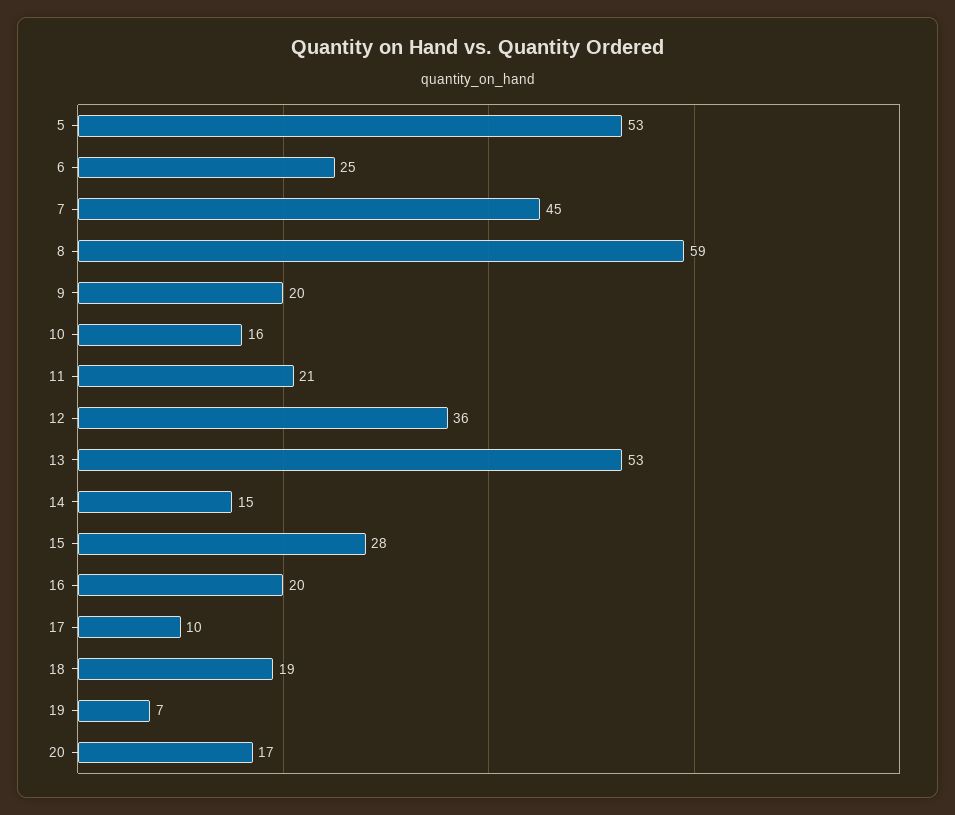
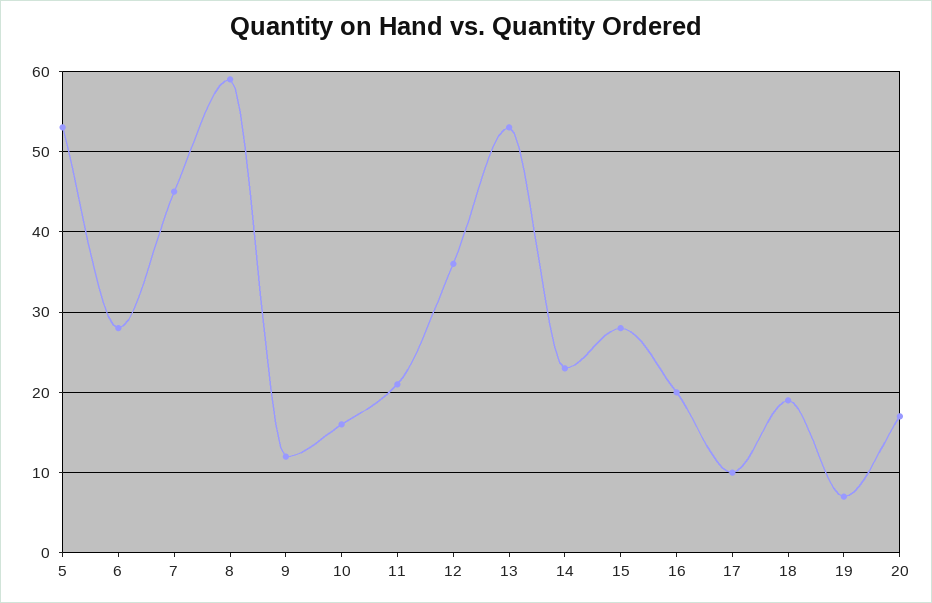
6: 25 -> 28
9: 20 -> 12
14: 15 -> 23

